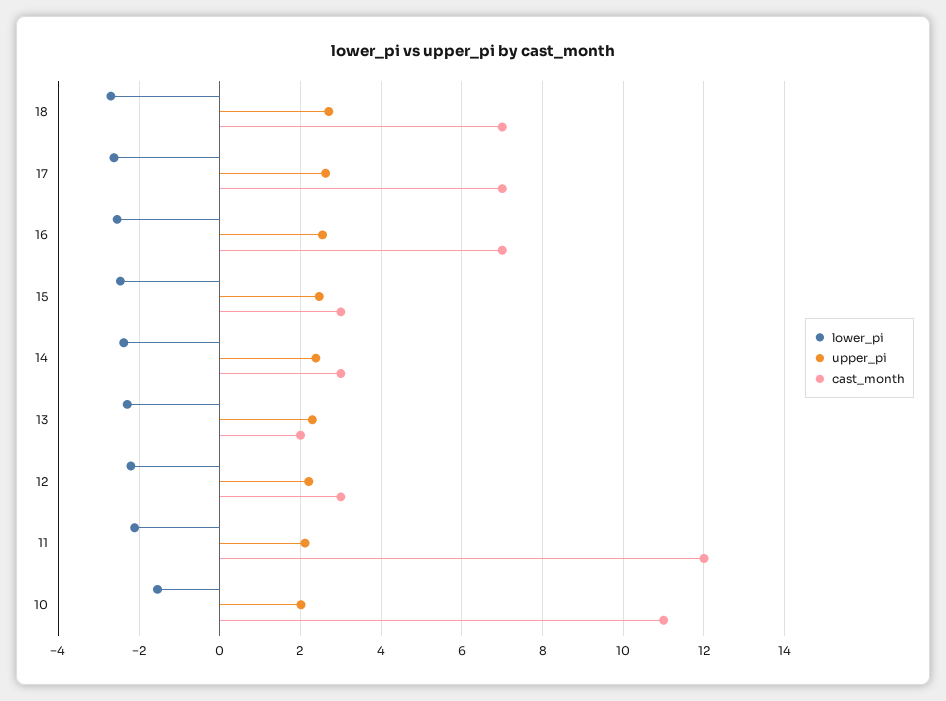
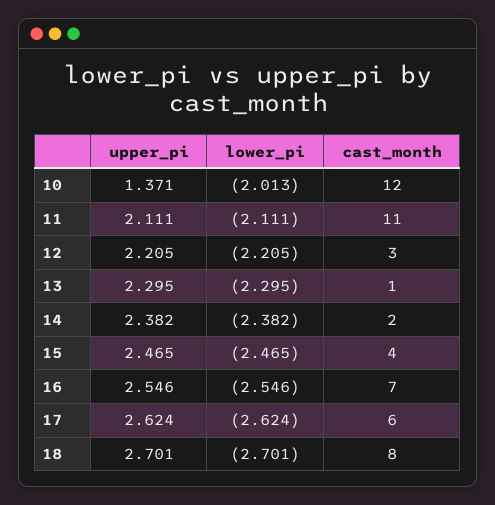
cast_month, 18: 7 -> 8
cast_month, 17: 7 -> 6
cast_month, 15: 3 -> 4
cast_month, 14: 3 -> 2
cast_month, 13: 2 -> 1
cast_month, 11: 12 -> 11
lower_pi, 10: -1.6 -> -2.013
upper_pi, 10: 2 -> 1.371
cast_month, 10: 11 -> 12

